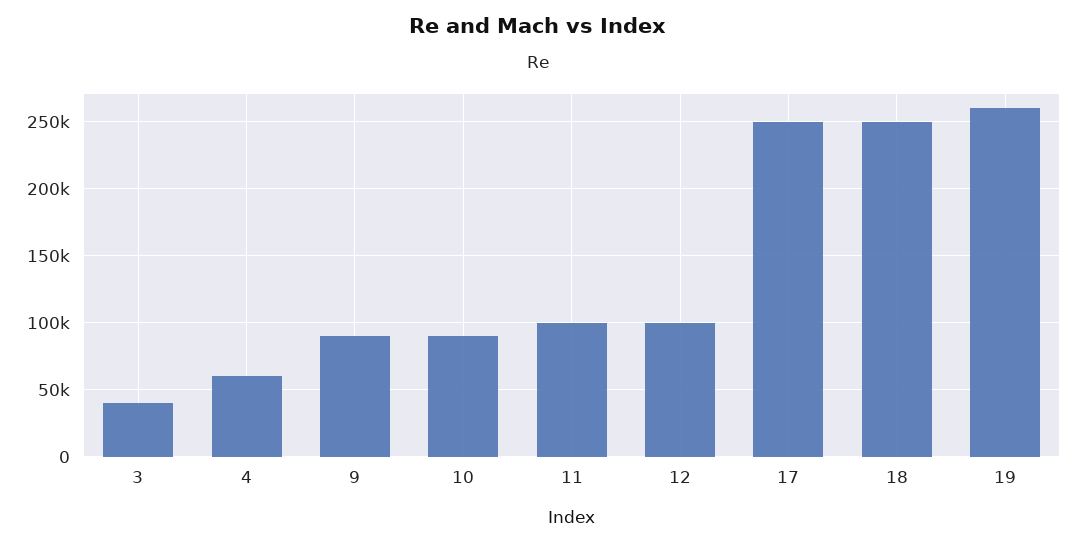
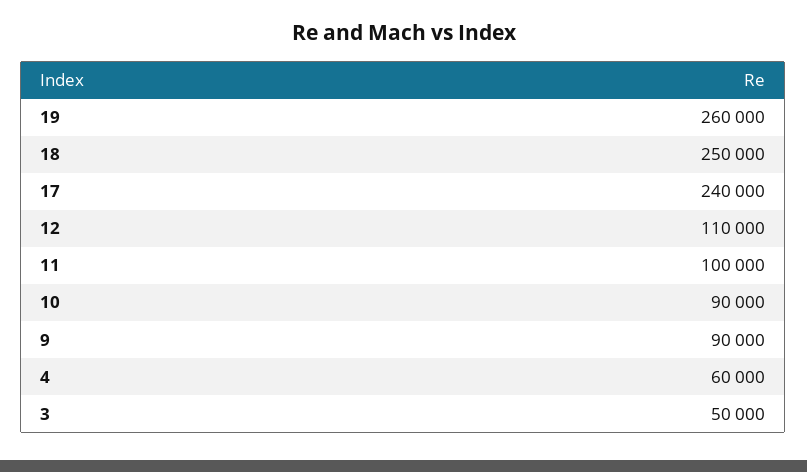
3: 40000 -> 50000
12: 100000 -> 110000
17: 250000 -> 240000

